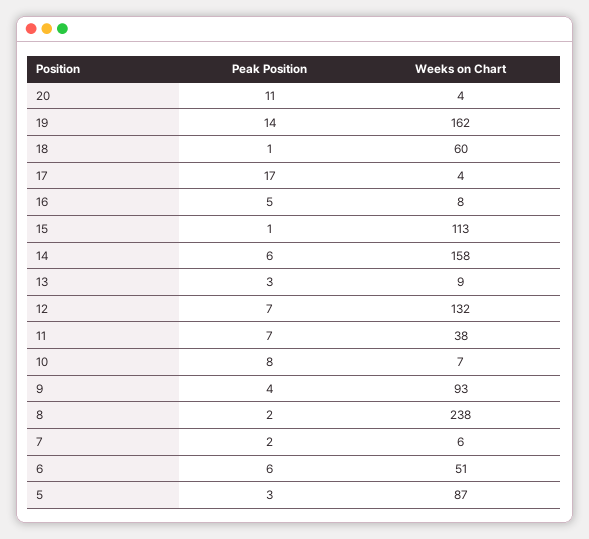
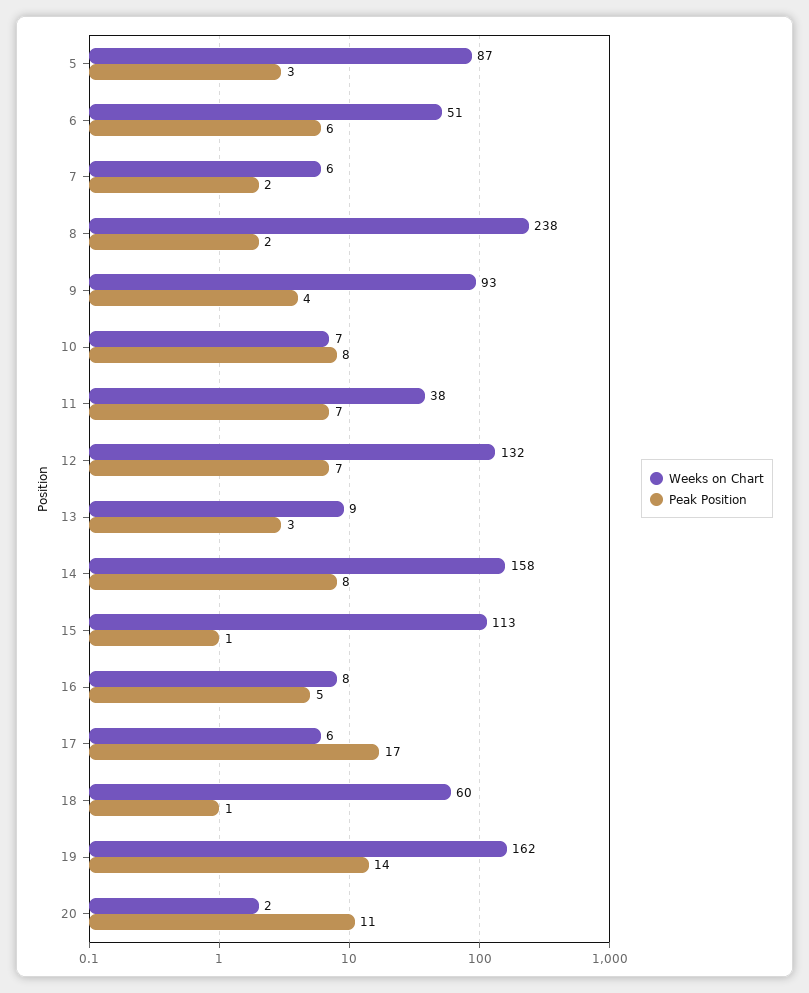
Weeks on Chart, 20: 4 -> 2
Weeks on Chart, 17: 4 -> 6
Peak Position, 14: 6 -> 8

